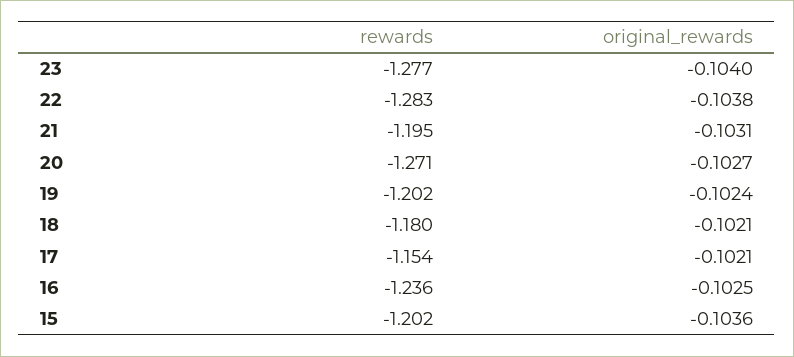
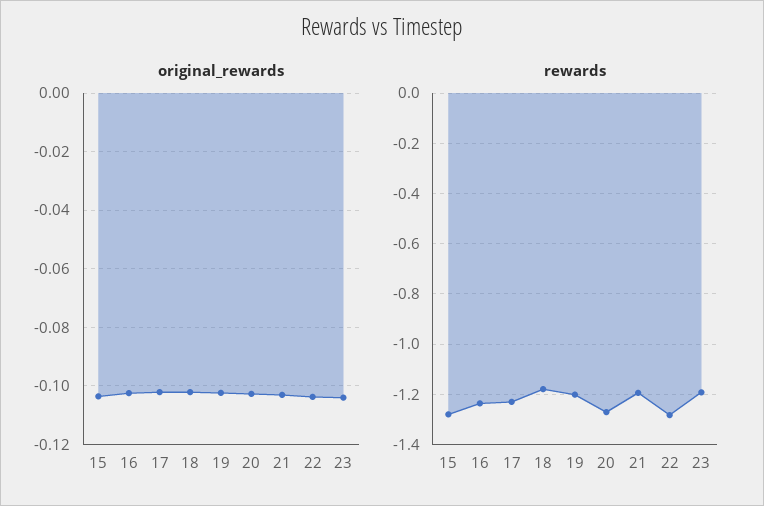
rewards, 23: -1.277 -> -1.2
rewards, 17: -1.154 -> -1.225
rewards, 15: -1.202 -> -1.275

